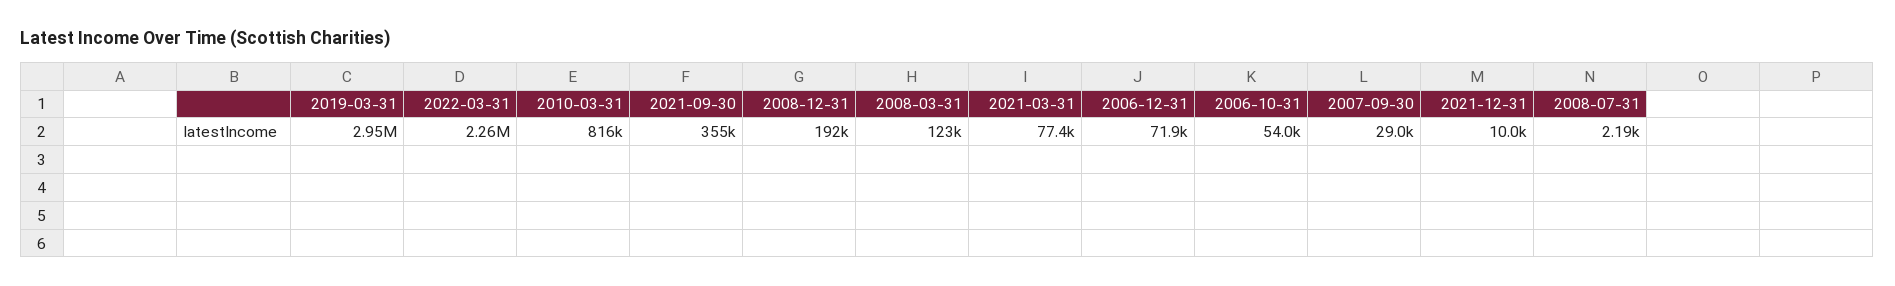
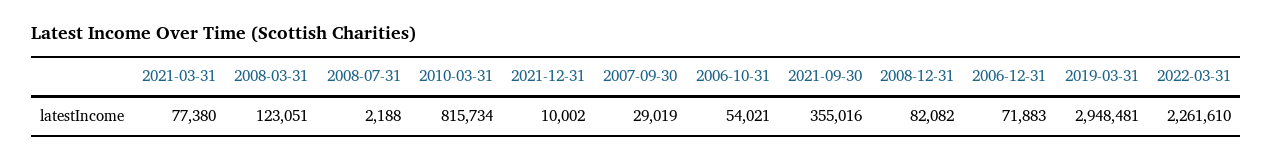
2008-12-31: 192000 -> 82082

